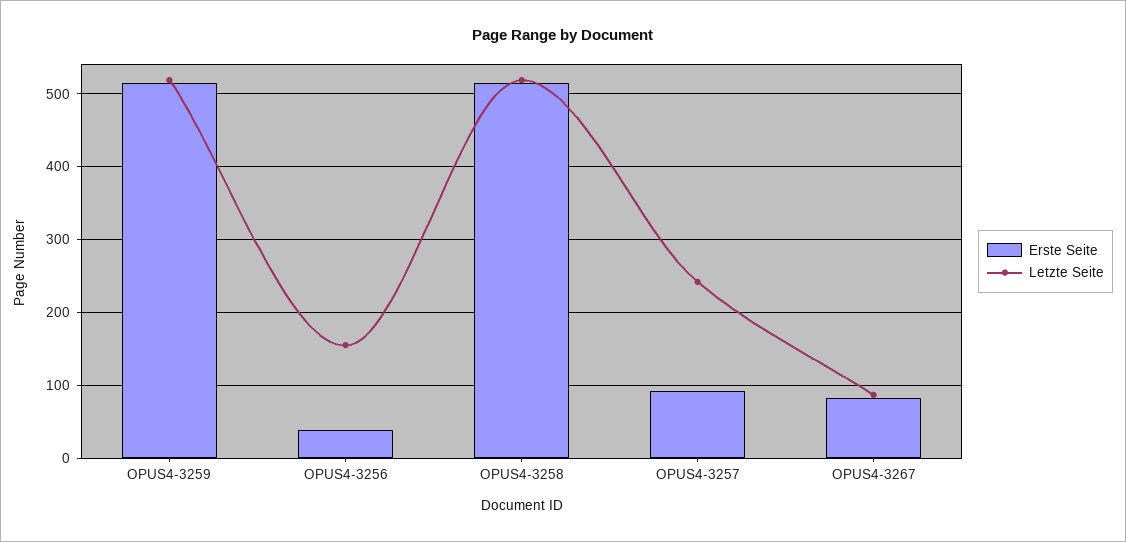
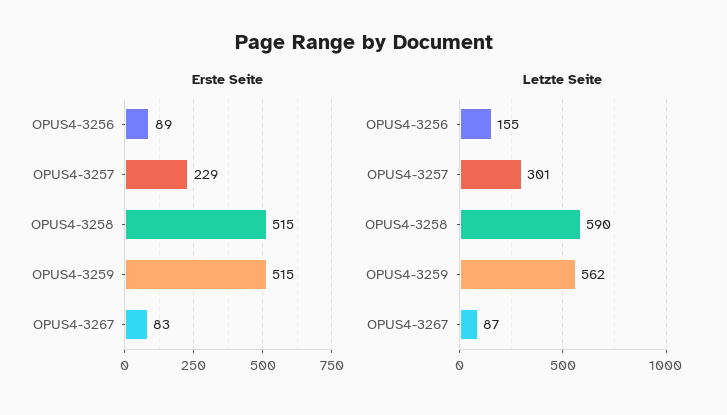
Letzte Seite, OPUS4-3259: 520 -> 562
Erste Seite, OPUS4-3256: 40 -> 89
Letzte Seite, OPUS4-3258: 520 -> 590
Erste Seite, OPUS4-3257: 90 -> 229
Letzte Seite, OPUS4-3257: 240 -> 301

